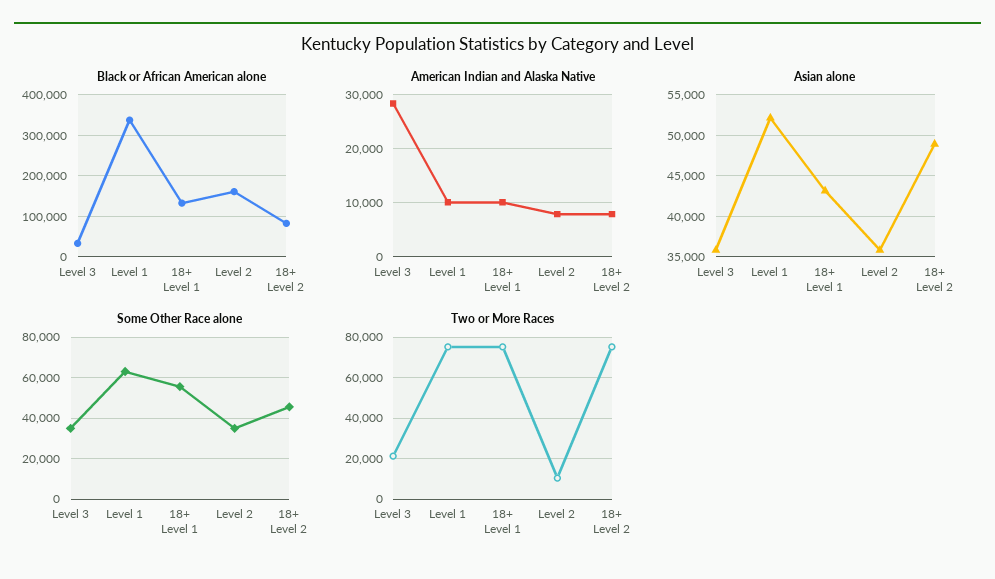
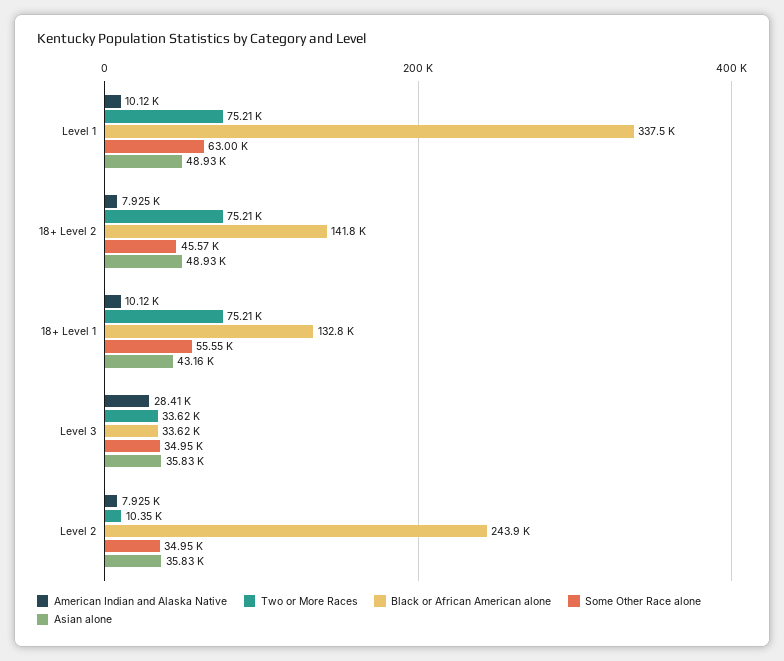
Black or African American alone, Level 2: 160000 -> 243900
Black or African American alone, 18+ Level 2: 80000 -> 141800
Asian alone, Level 1: 52000 -> 48930
Two or More Races, Level 3: 20000 -> 33620

